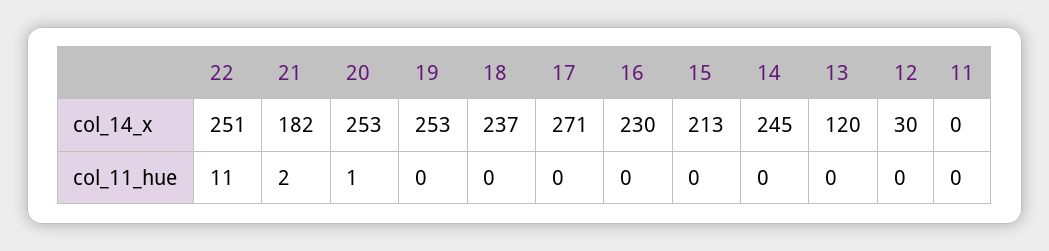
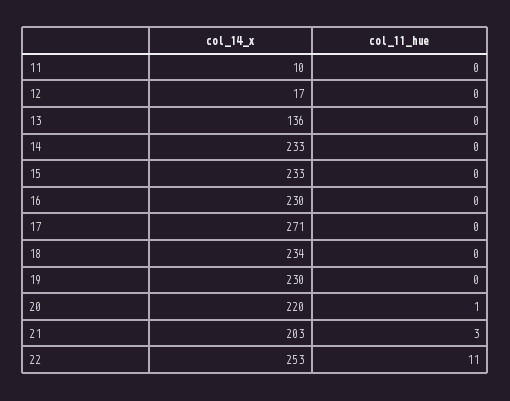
22, col_14_x: 251 -> 253
21, col_14_x: 182 -> 203
20, col_14_x: 253 -> 220
19, col_14_x: 253 -> 230
18, col_14_x: 237 -> 234
15, col_14_x: 213 -> 233
14, col_14_x: 245 -> 233
13, col_14_x: 120 -> 136
12, col_14_x: 30 -> 17
11, col_14_x: 0 -> 10
21, col_11_hue: 2 -> 3

